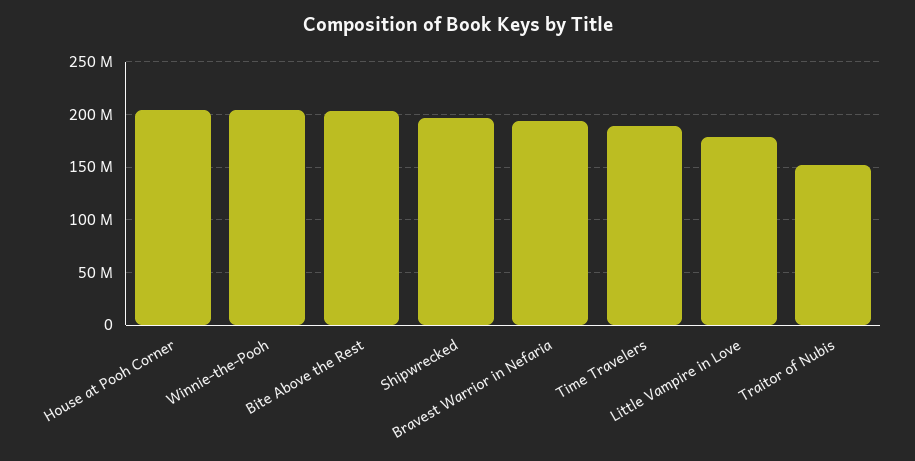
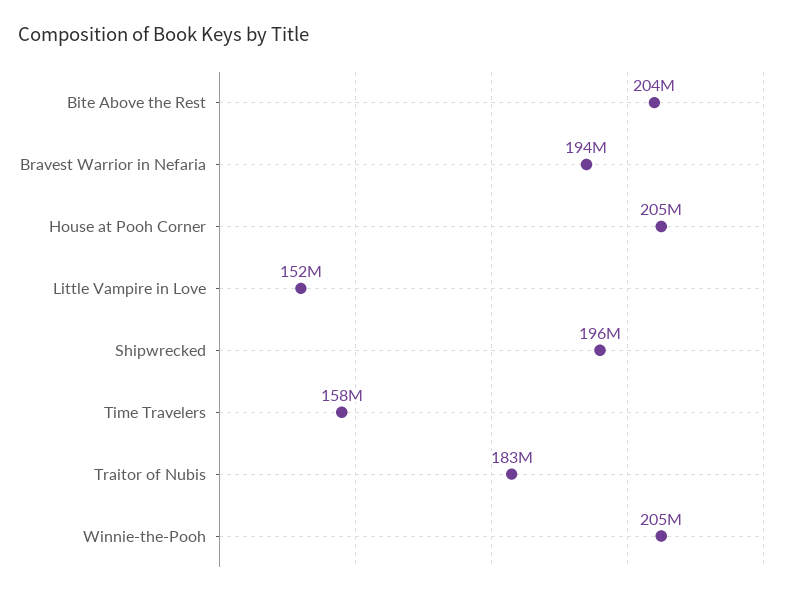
Time Travelers: 190000000 -> 158000000
Little Vampire in Love: 180000000 -> 152000000
Traitor of Nubis: 150000000 -> 183000000

